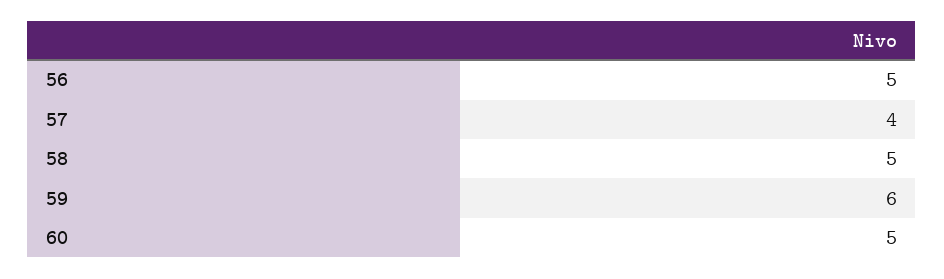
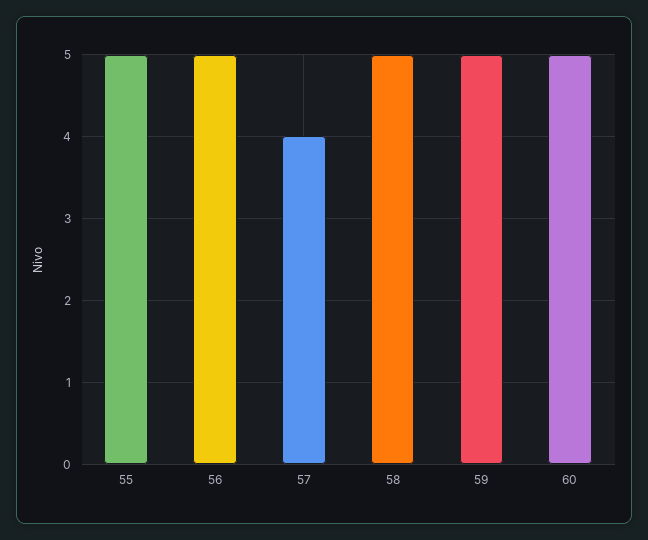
59: 6 -> 5
55: none -> 5

